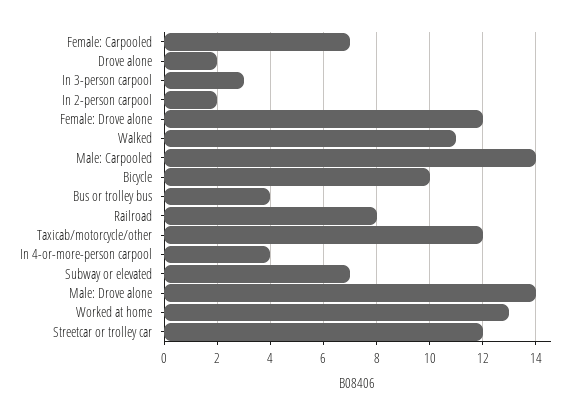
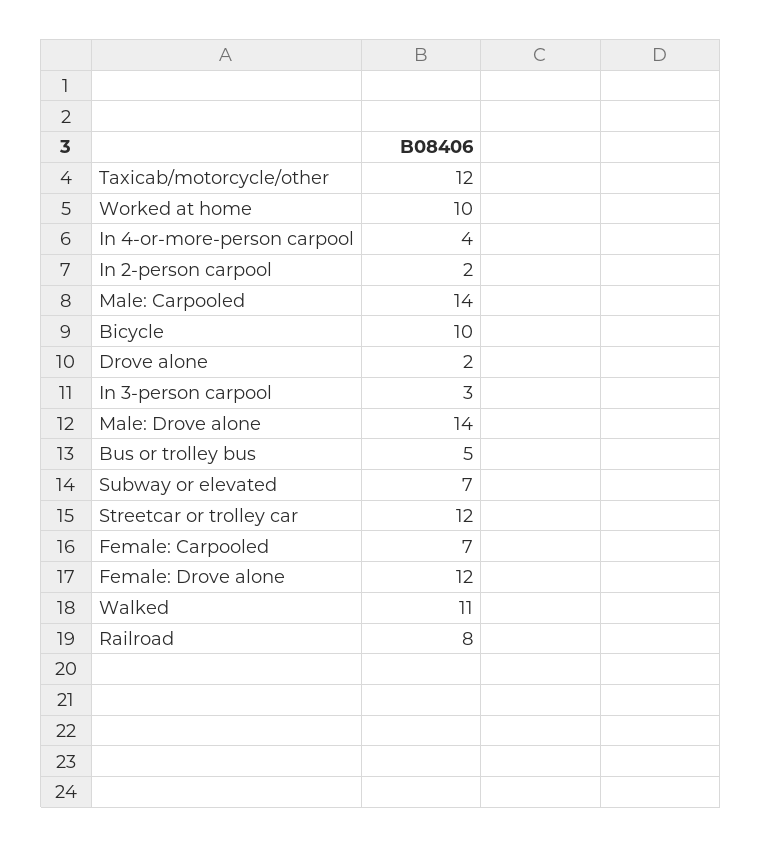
Bus or trolley bus: 4 -> 5
Worked at home: 13 -> 10

